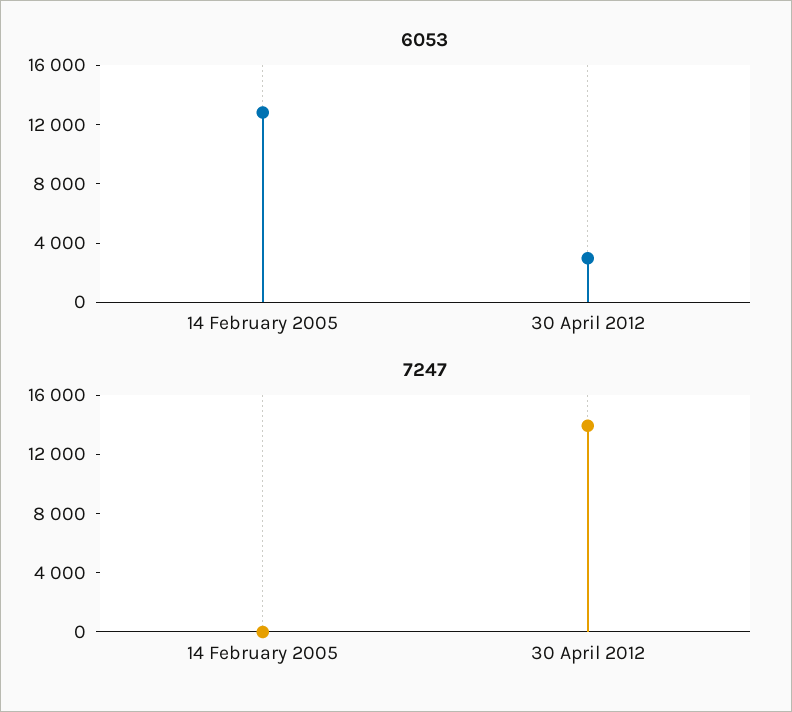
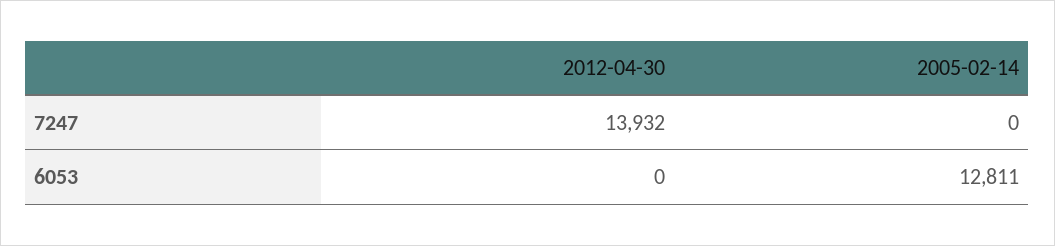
6053, 30 April 2012: 3000 -> 0

